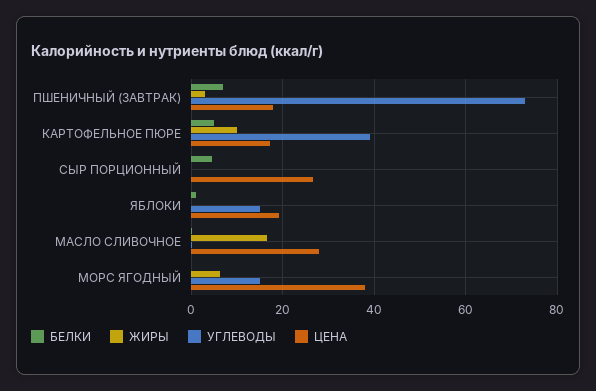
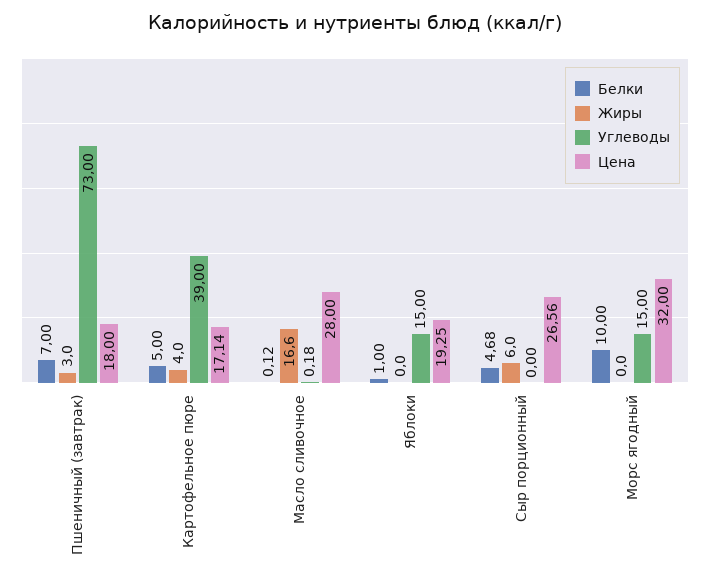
ЖИРЫ, КАРТОФЕЛЬНОЕ ПЮРЕ: 10 -> 4
ЖИРЫ, СЫР ПОРЦИОННЫЙ: 0 -> 6
БЕЛКИ, МОРС ЯГОДНЫЙ: 0 -> 10
ЖИРЫ, МОРС ЯГОДНЫЙ: 6 -> 0
ЦЕНА, МОРС ЯГОДНЫЙ: 38 -> 32

